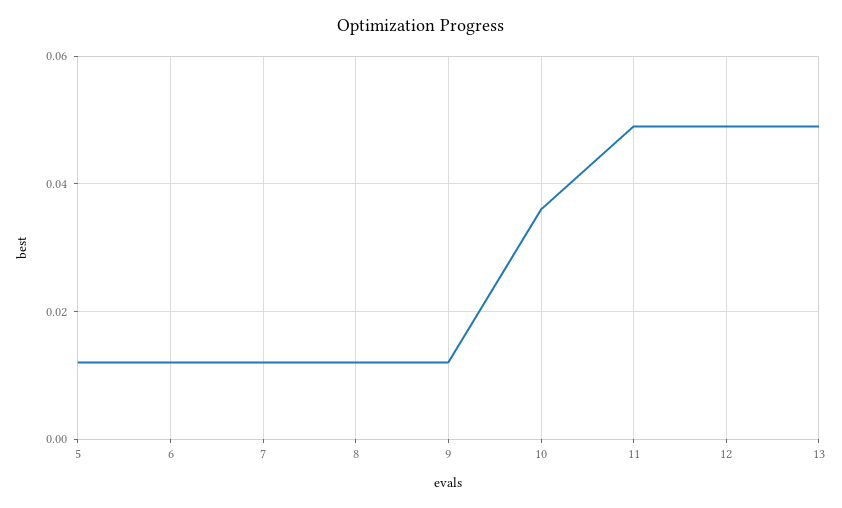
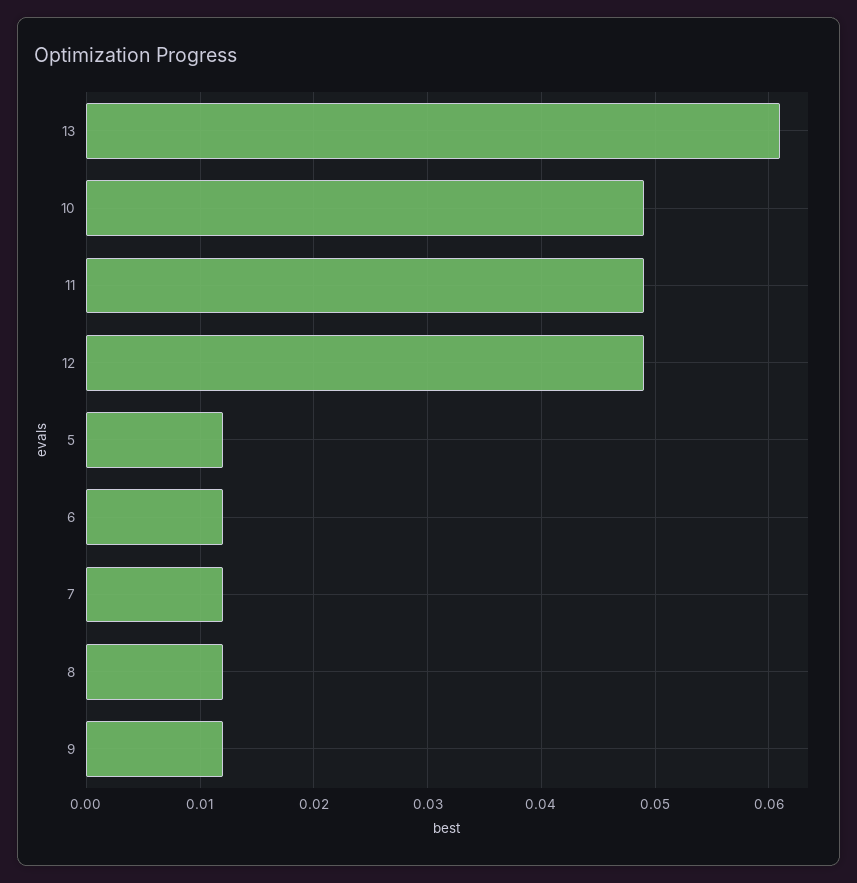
10: 0.035 -> 0.049
13: 0.05 -> 0.061

